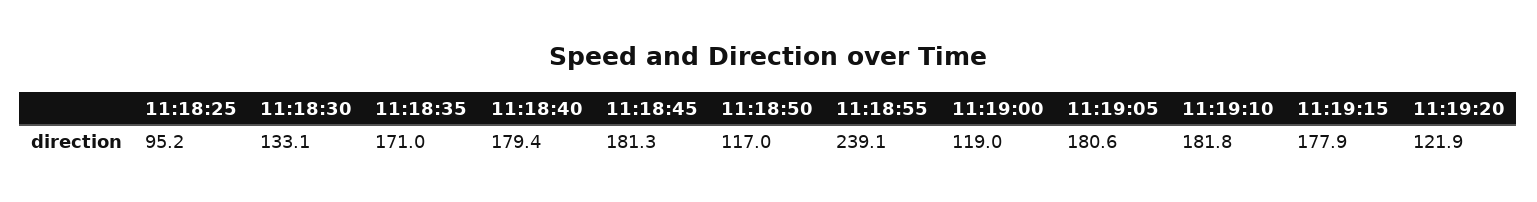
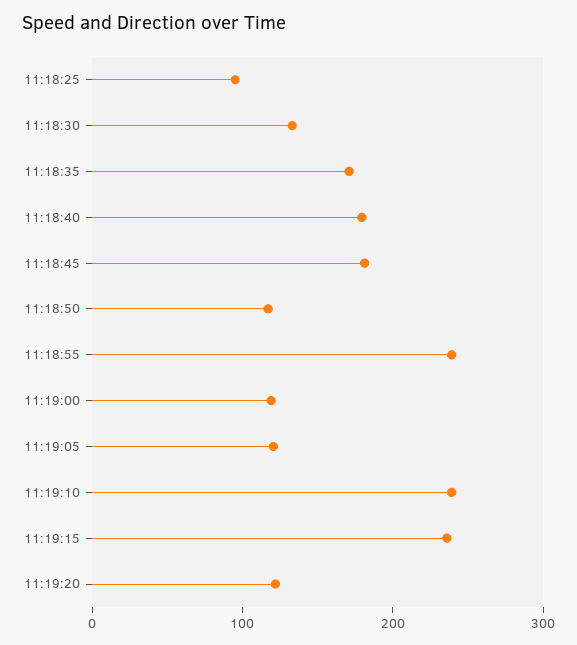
11:19:05: 180.6 -> 120
11:19:10: 181.8 -> 240
11:19:15: 177.9 -> 240

